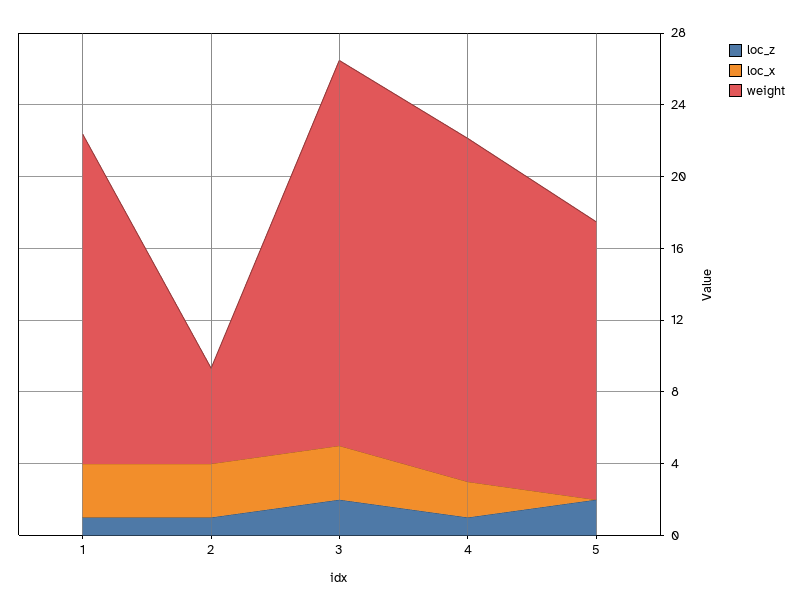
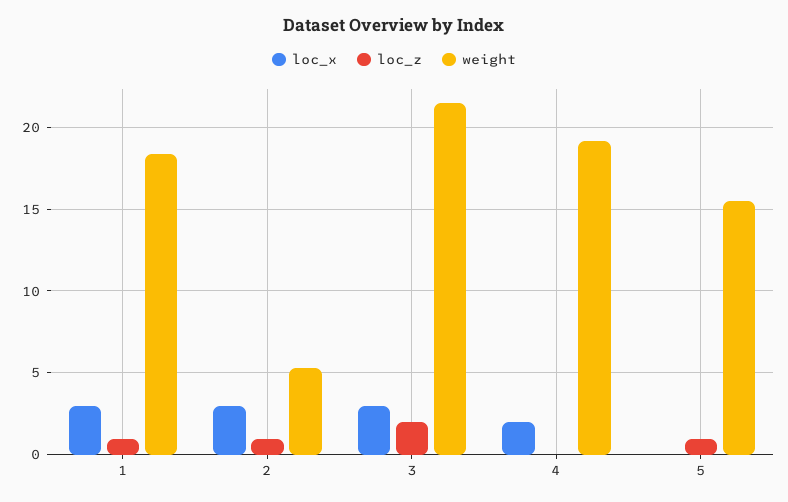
loc_z, 4: 1 -> 0
loc_z, 5: 2 -> 1

